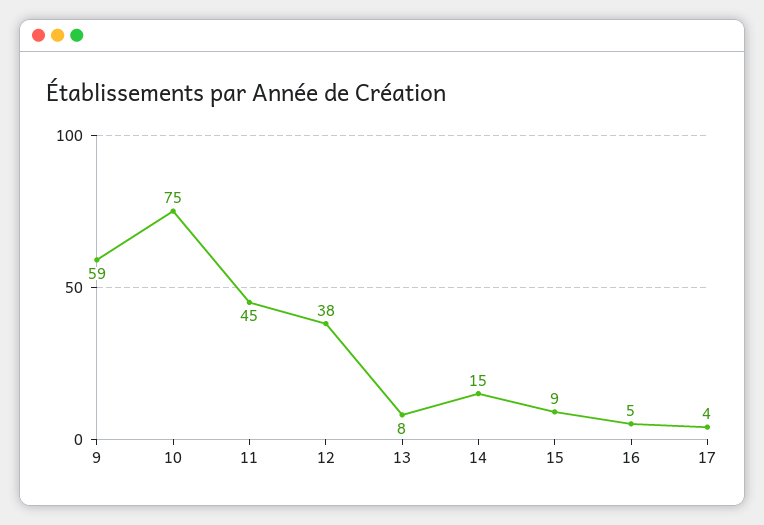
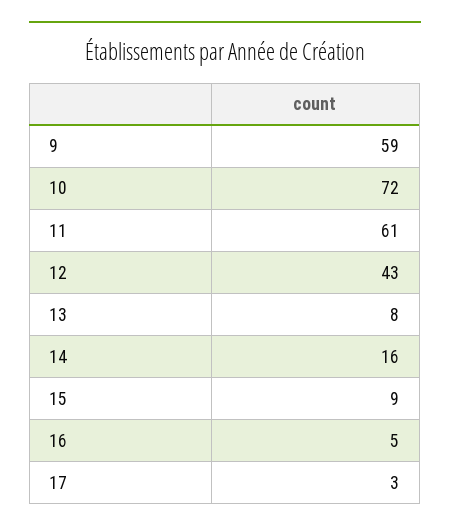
10: 75 -> 72
11: 45 -> 61
12: 38 -> 43
14: 15 -> 16
17: 4 -> 3

